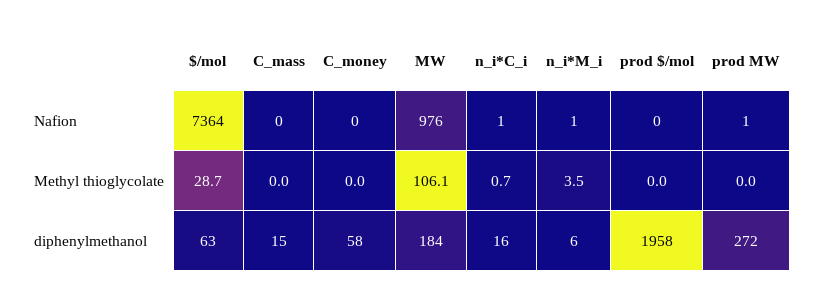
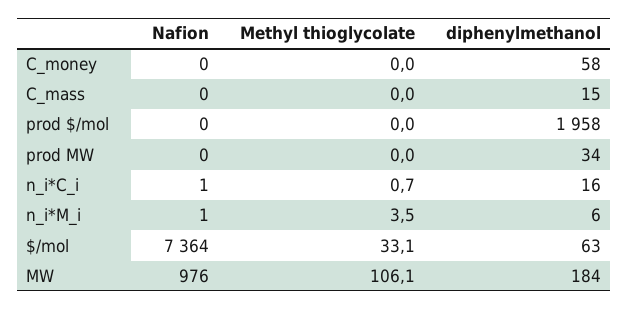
prod MW, Nafion: 1 -> 0
$/mol, Methyl thioglycolate: 28.7 -> 33.1
prod MW, diphenylmethanol: 272 -> 34

